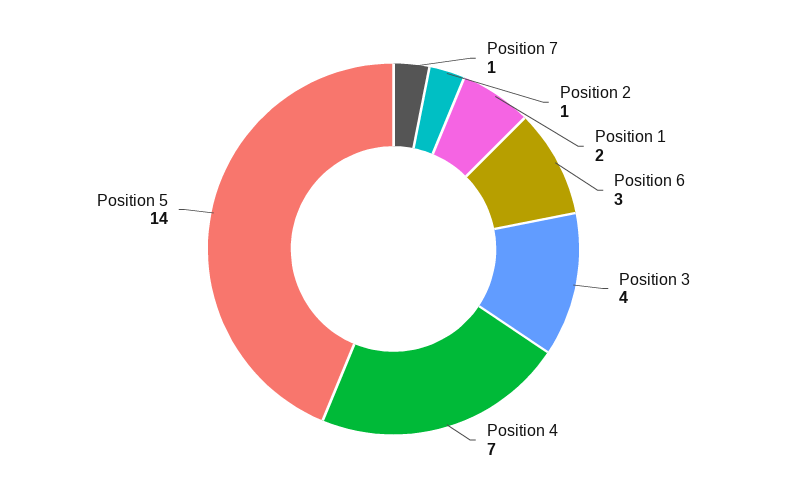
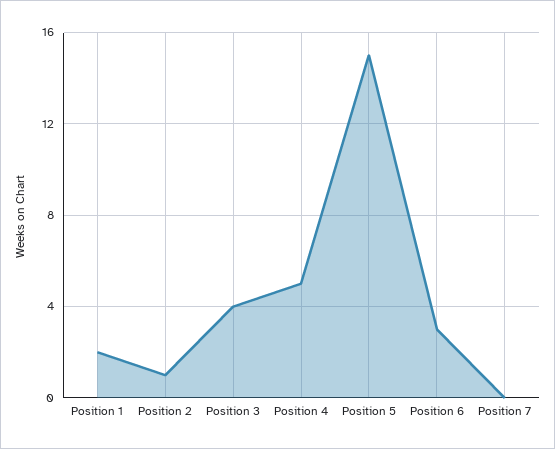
Position 7: 1 -> 0
Position 4: 7 -> 5
Position 5: 14 -> 15

